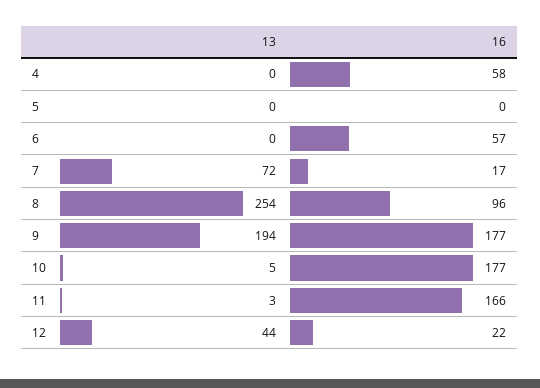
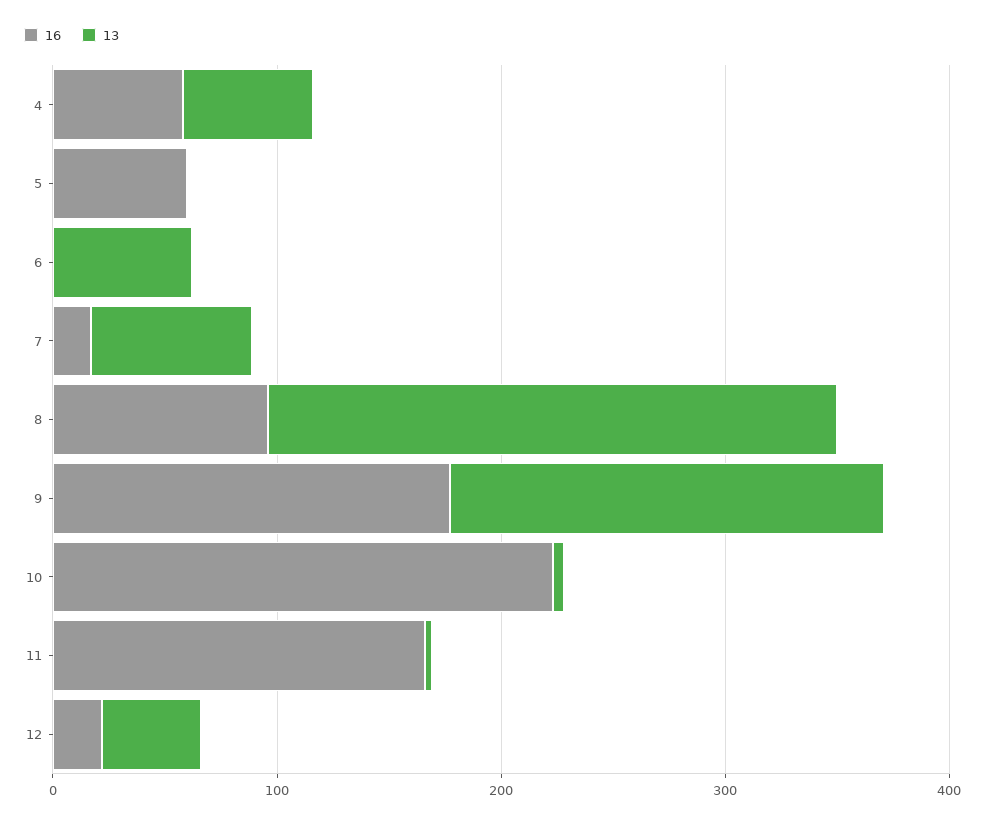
13, 4: 0 -> 60
16, 5: 0 -> 60
13, 6: 0 -> 60
16, 6: 57 -> 0
16, 10: 177 -> 220

